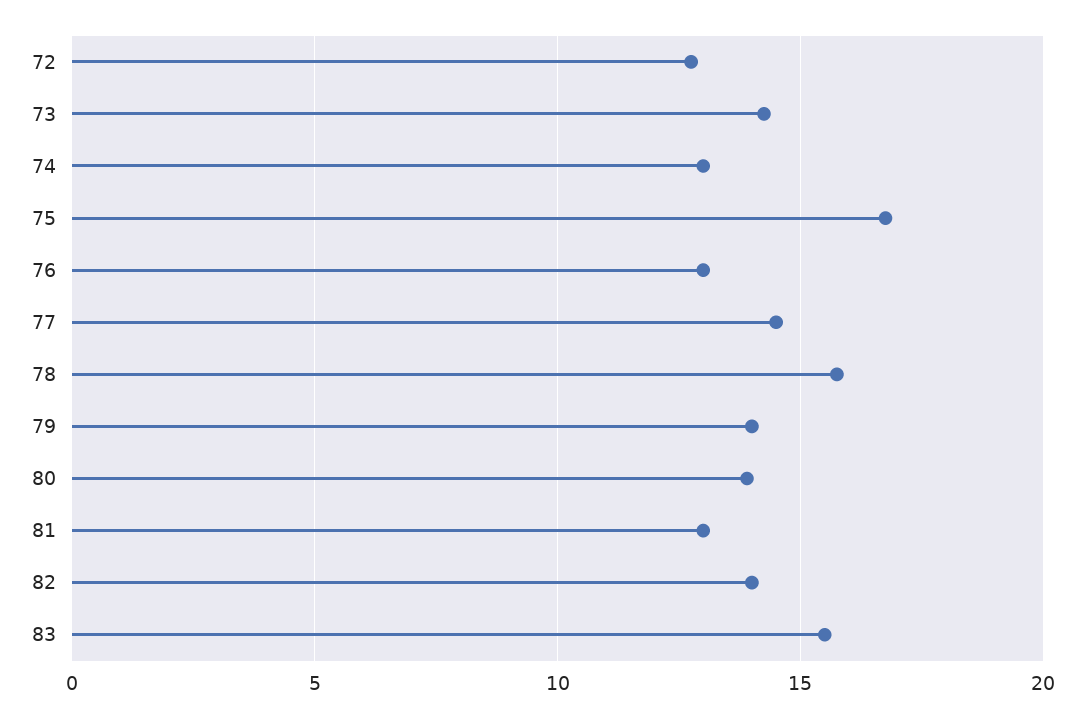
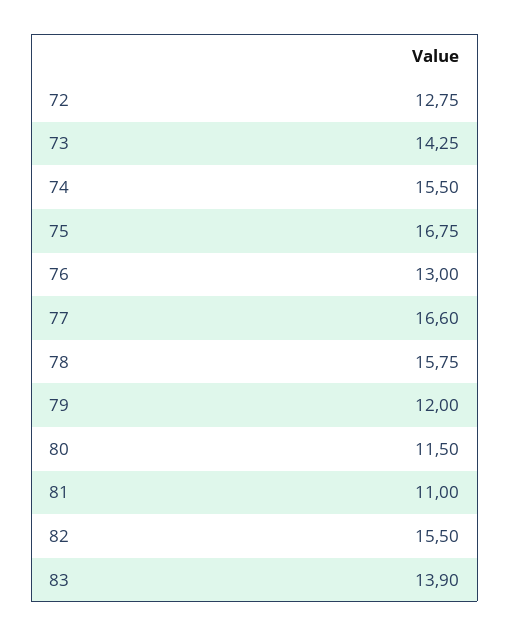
74: 13 -> 15.5
77: 14.5 -> 16.6
79: 14 -> 12
80: 14 -> 11.5
81: 13 -> 11
82: 14 -> 15.5
83: 15.5 -> 13.9

